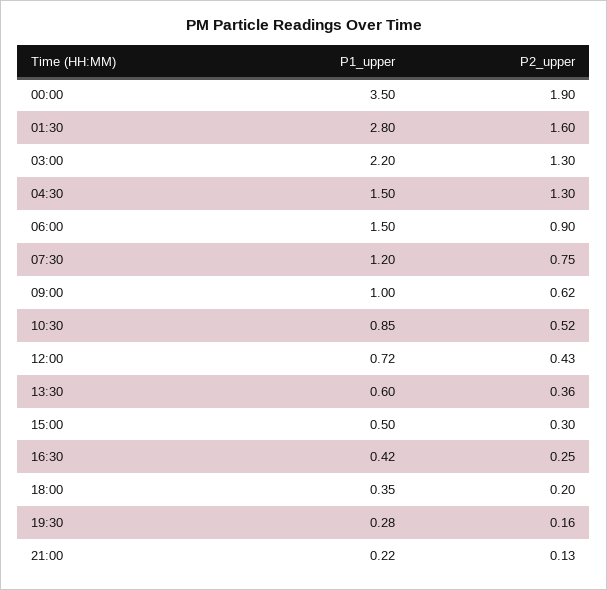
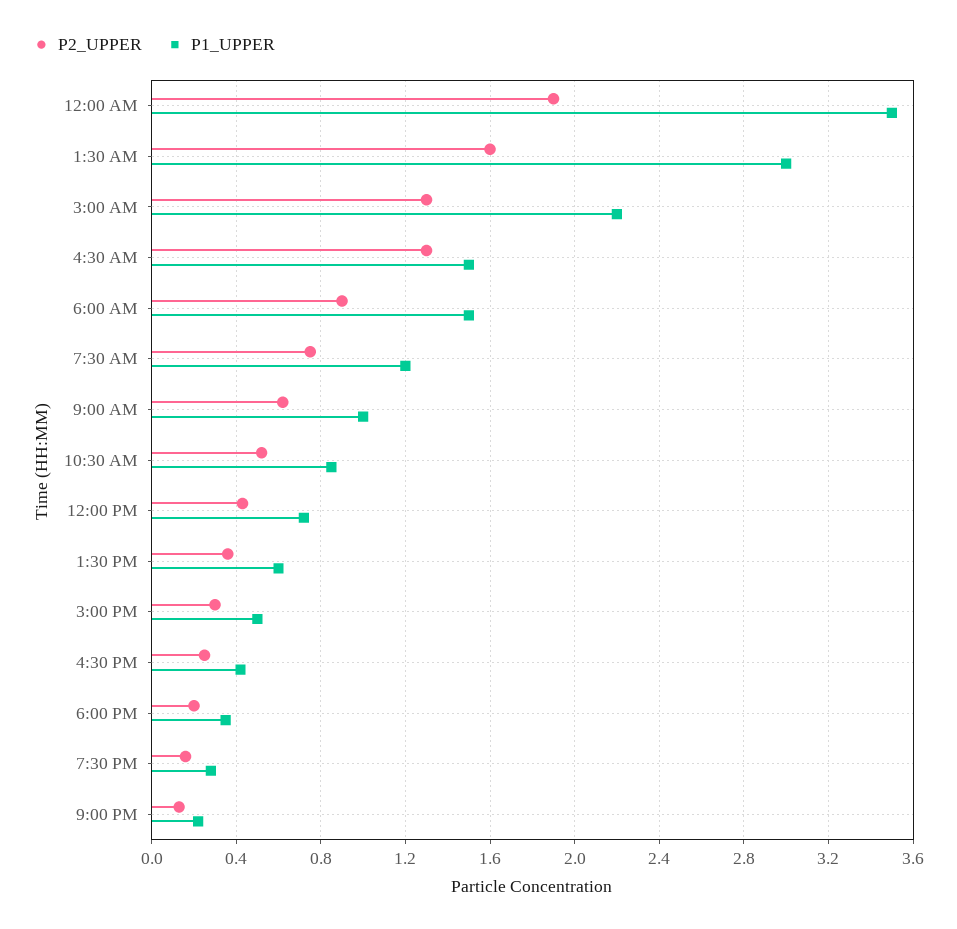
P1_upper, 01:30: 2.8 -> 3

